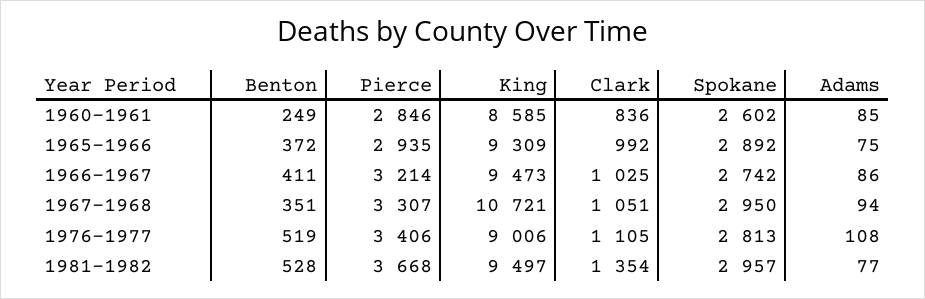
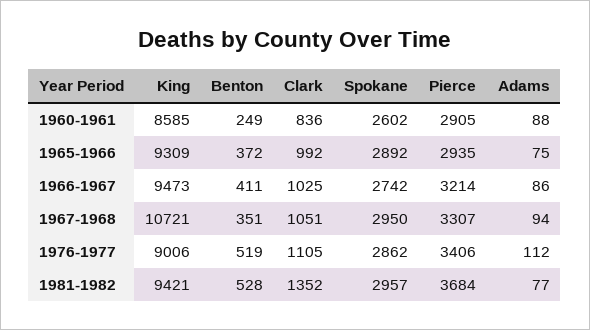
Pierce, 1960-1961: 2846 -> 2905
Adams, 1960-1961: 85 -> 88
Spokane, 1976-1977: 2813 -> 2862
Adams, 1976-1977: 108 -> 112
Pierce, 1981-1982: 3668 -> 3684
King, 1981-1982: 9497 -> 9421
Clark, 1981-1982: 1354 -> 1352

